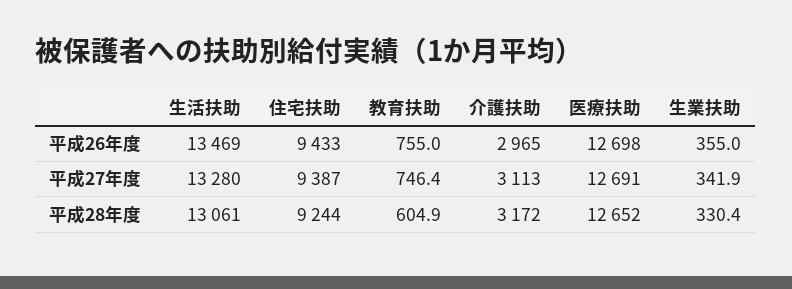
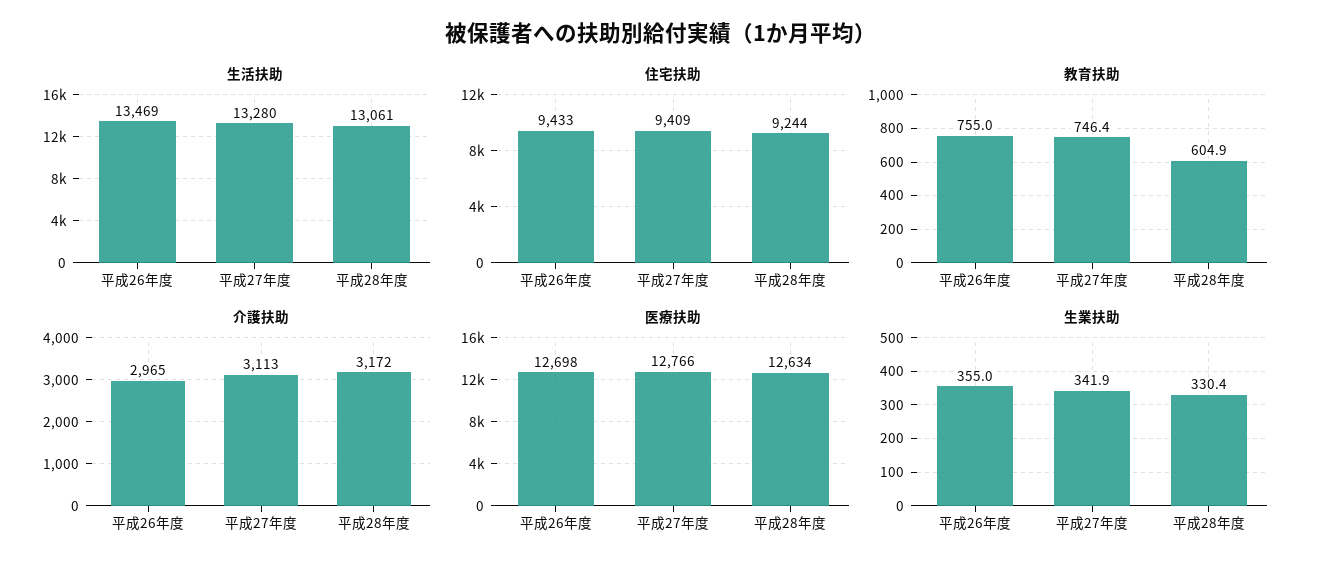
住宅扶助, 平成27年度: 9387 -> 9409
医療扶助, 平成27年度: 12691 -> 12766
医療扶助, 平成28年度: 12652 -> 12634

